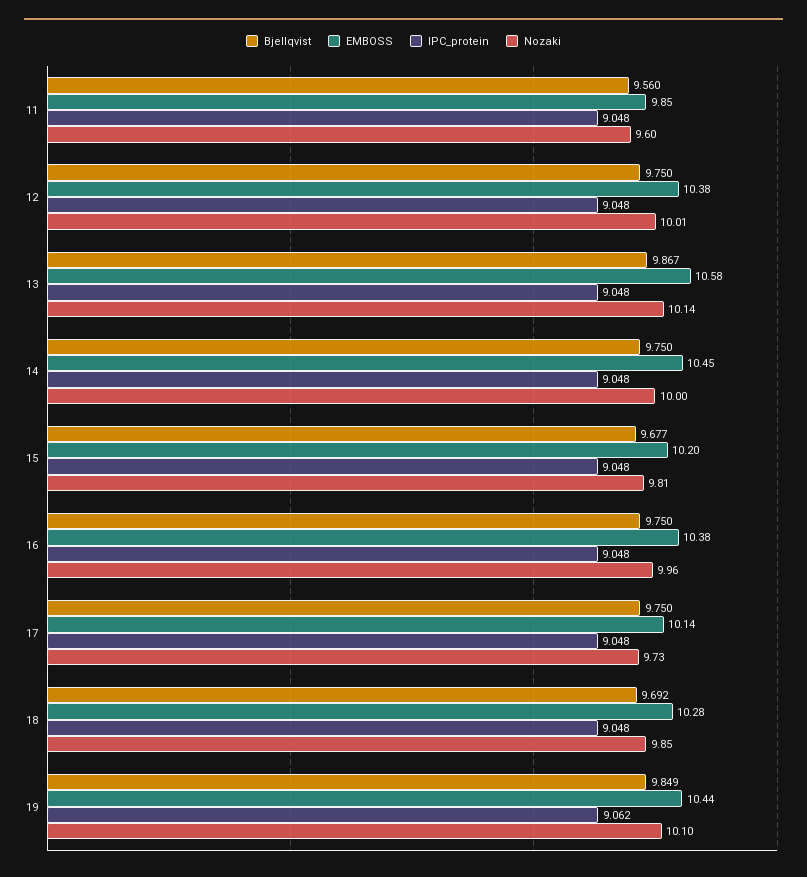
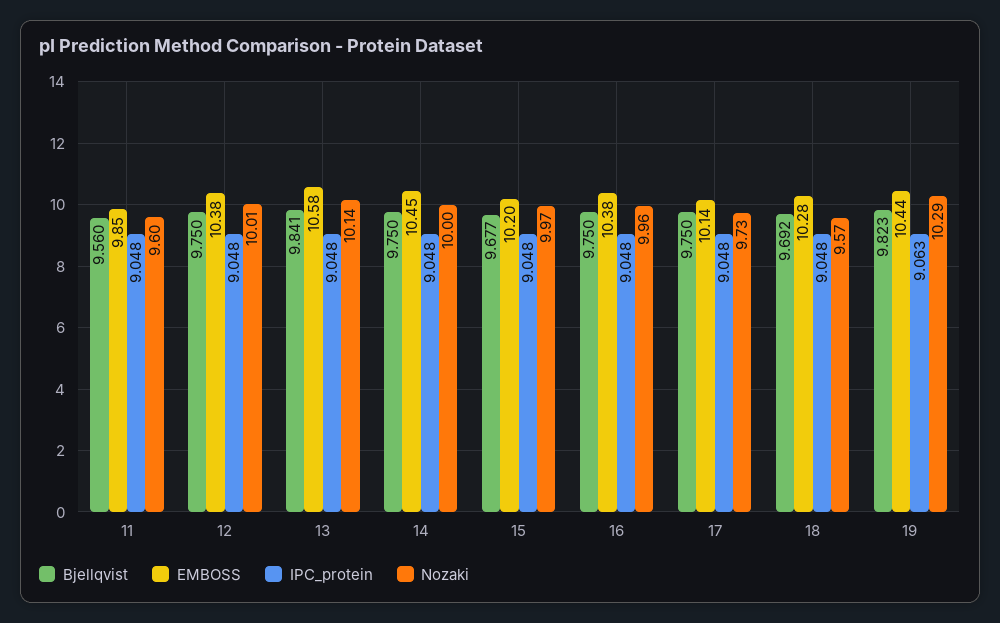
Bjellqvist, 13: 9.867 -> 9.841
Nozaki, 15: 9.81 -> 9.97
Nozaki, 18: 9.85 -> 9.57
Bjellqvist, 19: 9.849 -> 9.823
IPC_protein, 19: 9.062 -> 9.063
Nozaki, 19: 10.1 -> 10.29

